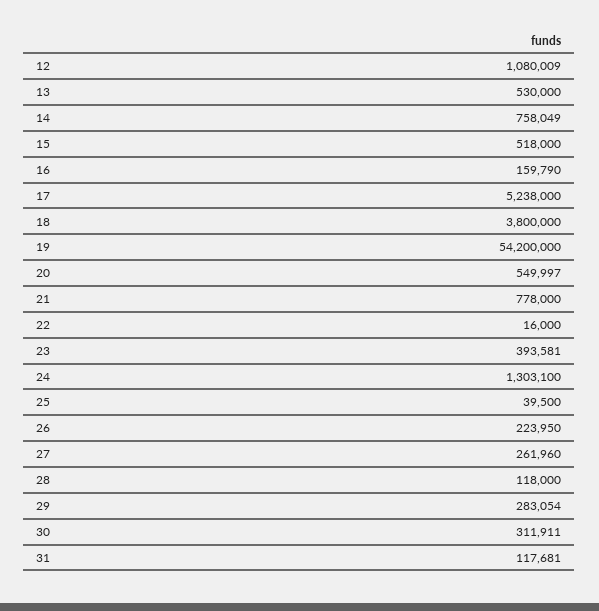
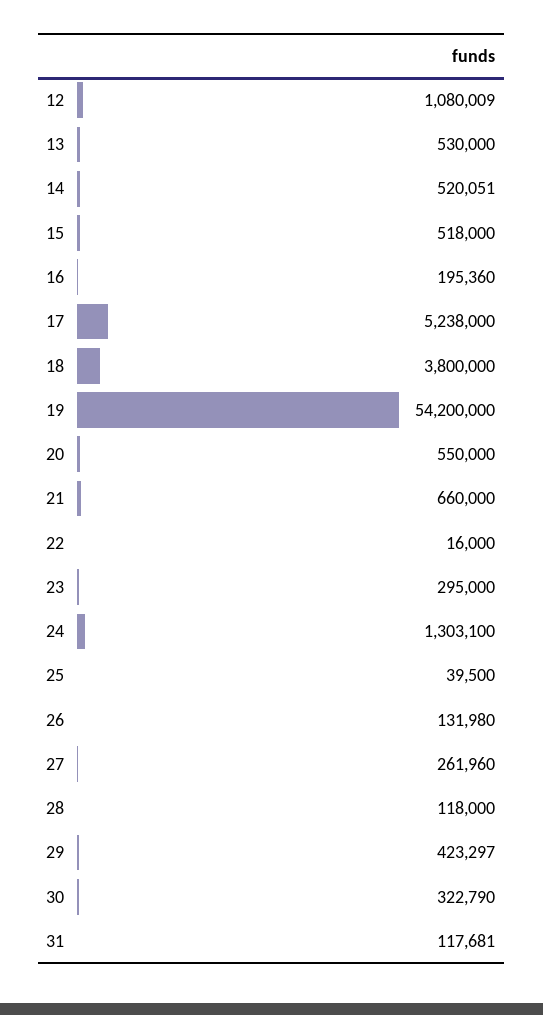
14: 758049 -> 520051
16: 159790 -> 195360
20: 549997 -> 550000
21: 778000 -> 660000
23: 393581 -> 295000
26: 223950 -> 131980
29: 283054 -> 423297
30: 311911 -> 322790

